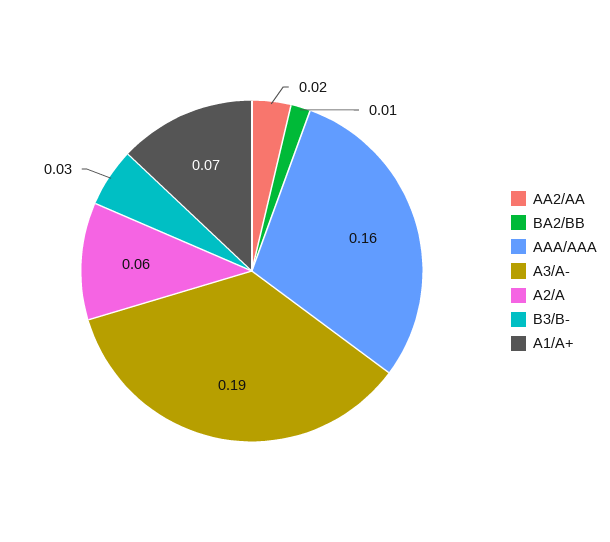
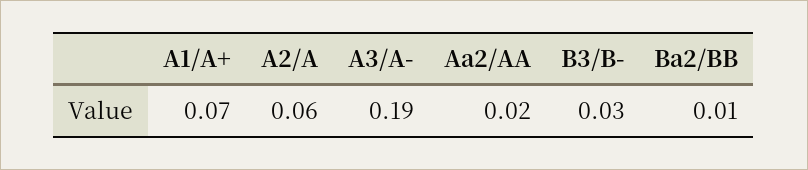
AAA/AAA: 0.16 -> none

